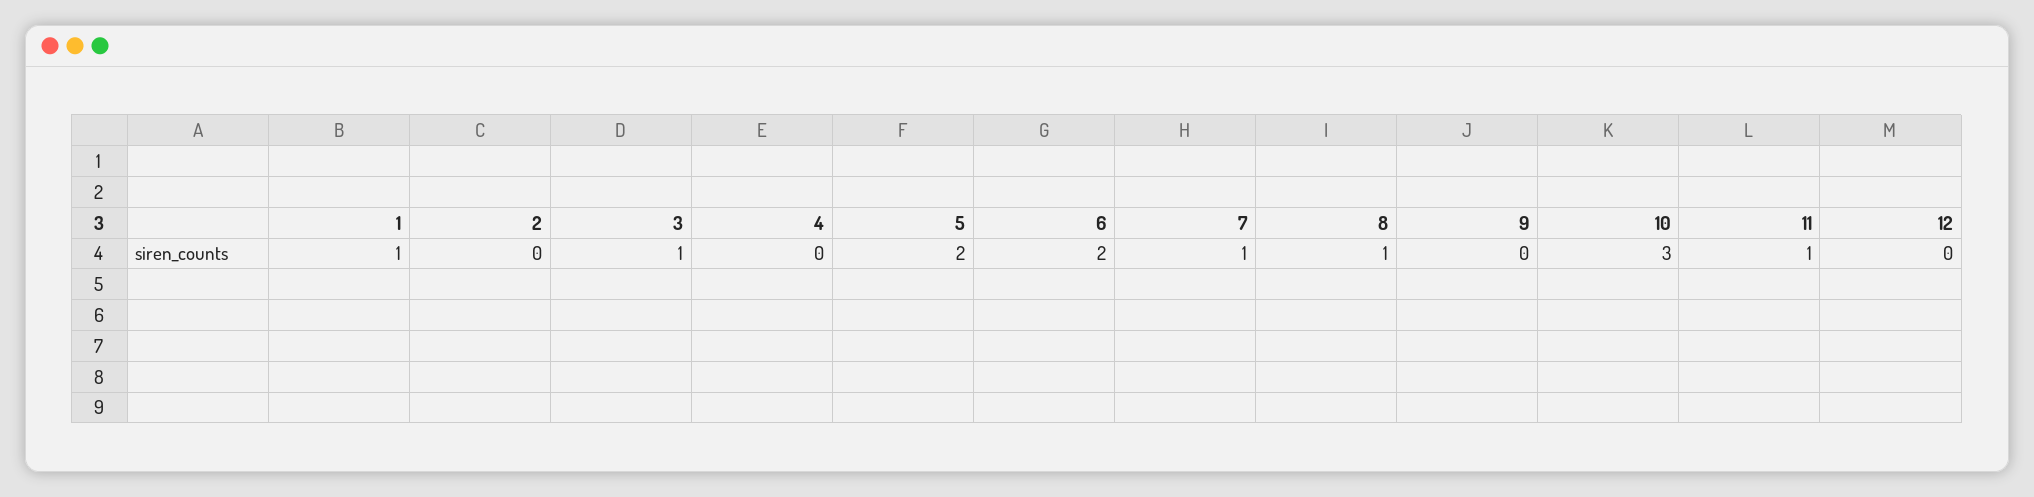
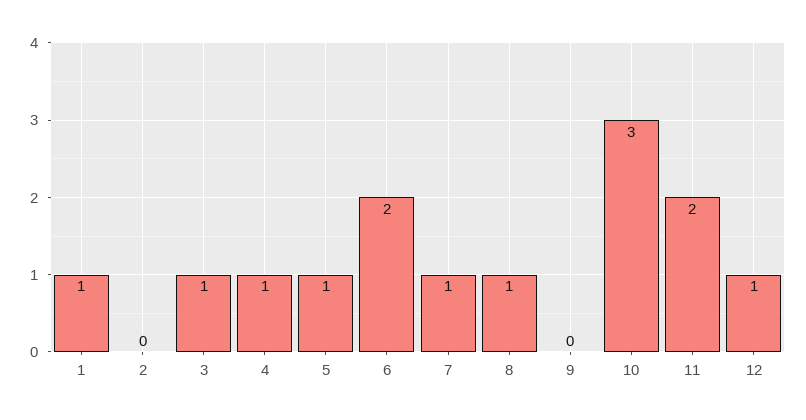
4: 0 -> 1
5: 2 -> 1
11: 1 -> 2
12: 0 -> 1

